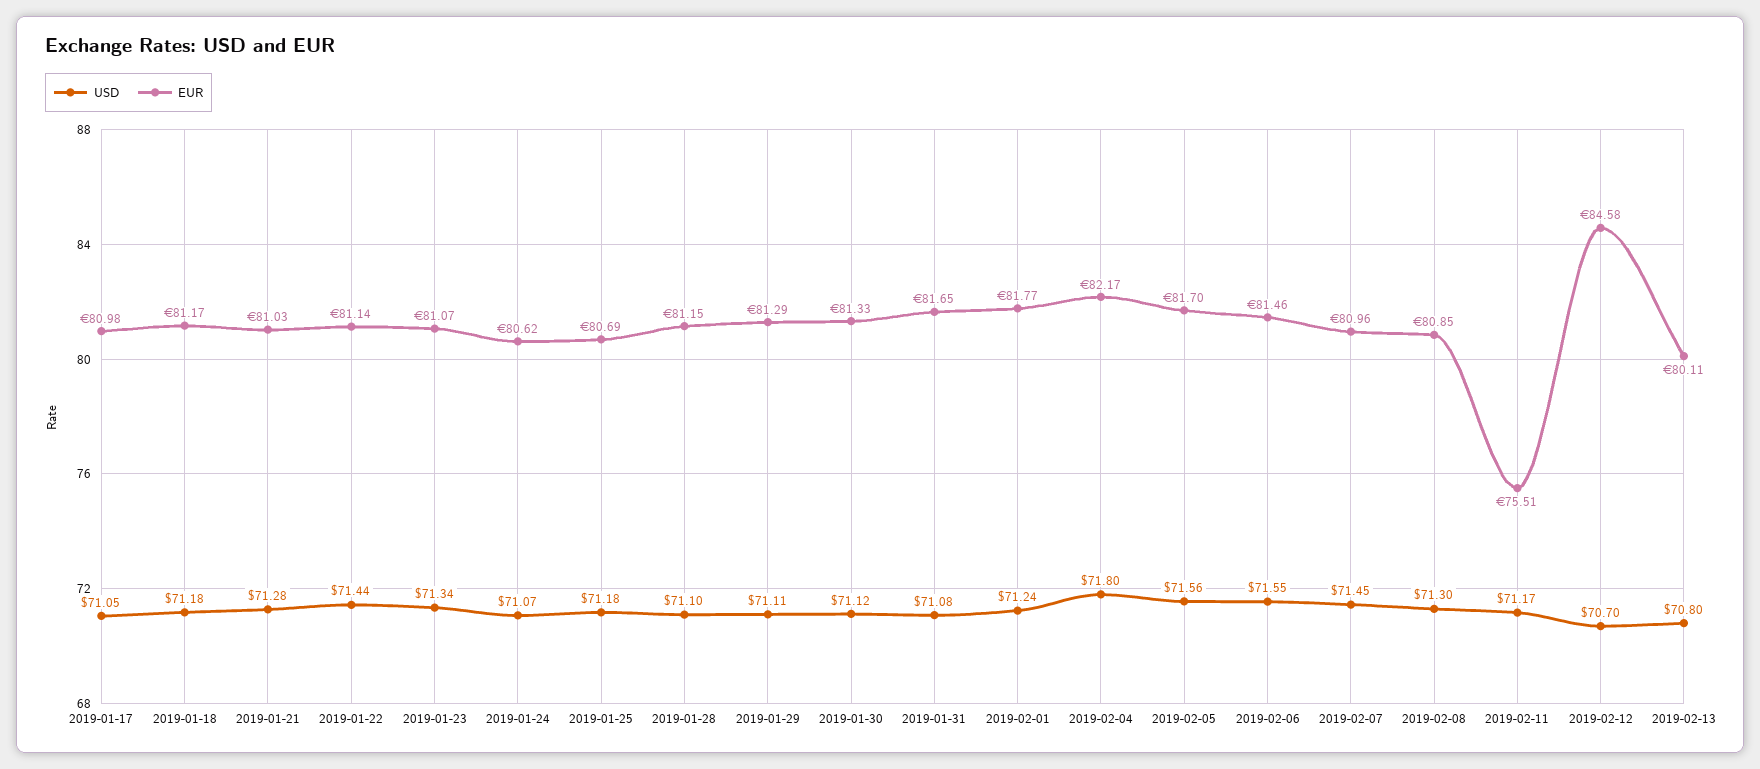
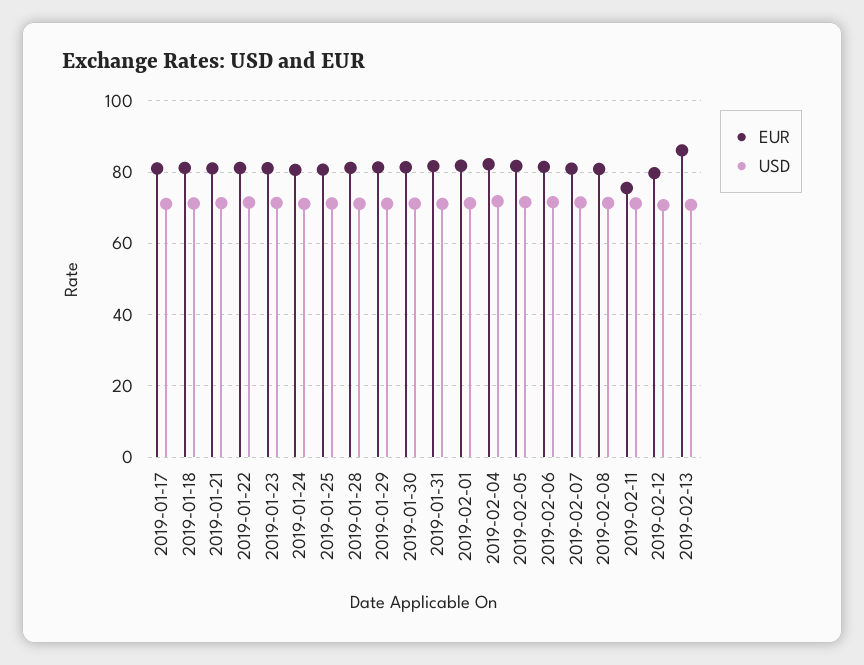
EUR, 2019-02-12: 84.58 -> 80
EUR, 2019-02-13: 80.11 -> 86

